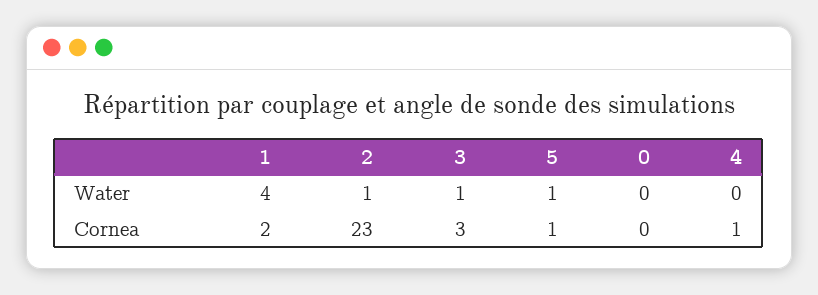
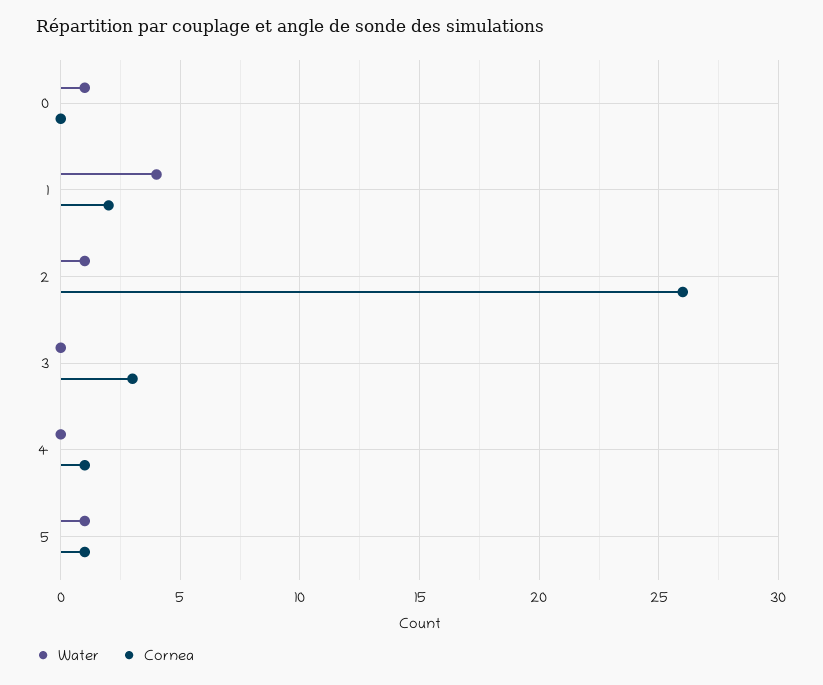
Water, 3: 1 -> 0
Water, 0: 0 -> 1
Cornea, 2: 23 -> 26

